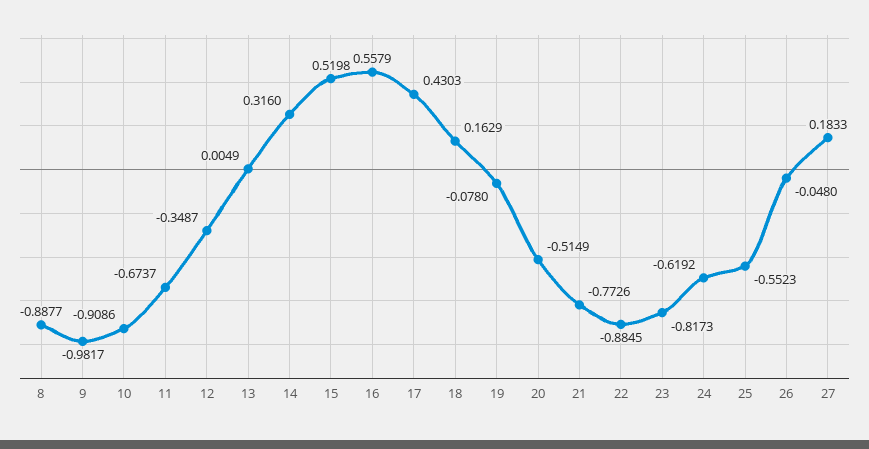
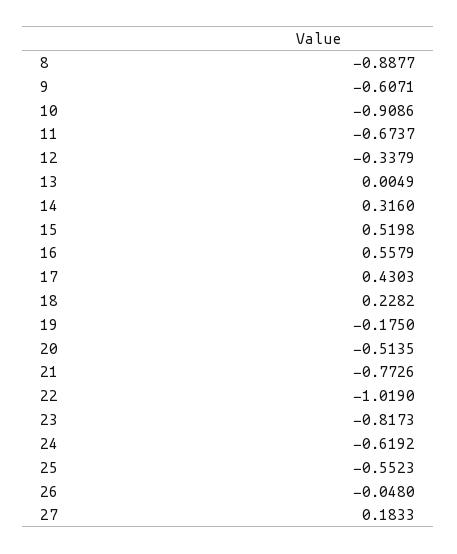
9: -0.9817 -> -0.6071
12: -0.3487 -> -0.3379
18: 0.1629 -> 0.2282
19: -0.078 -> -0.175
20: -0.5149 -> -0.5135
22: -0.8845 -> -1.019

